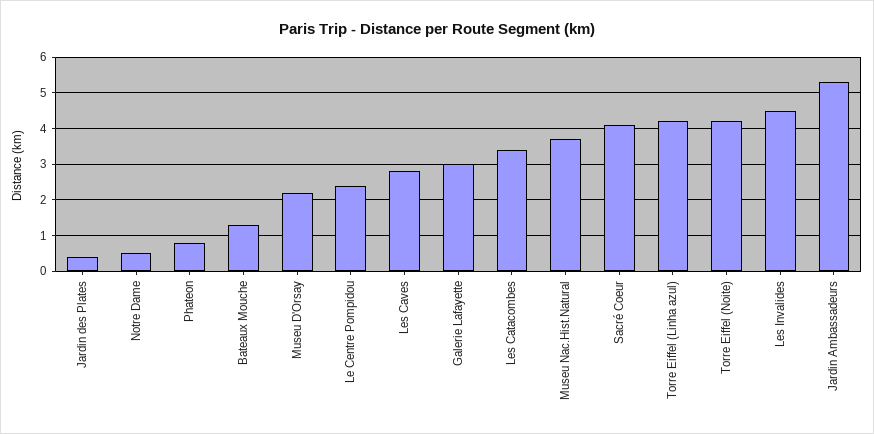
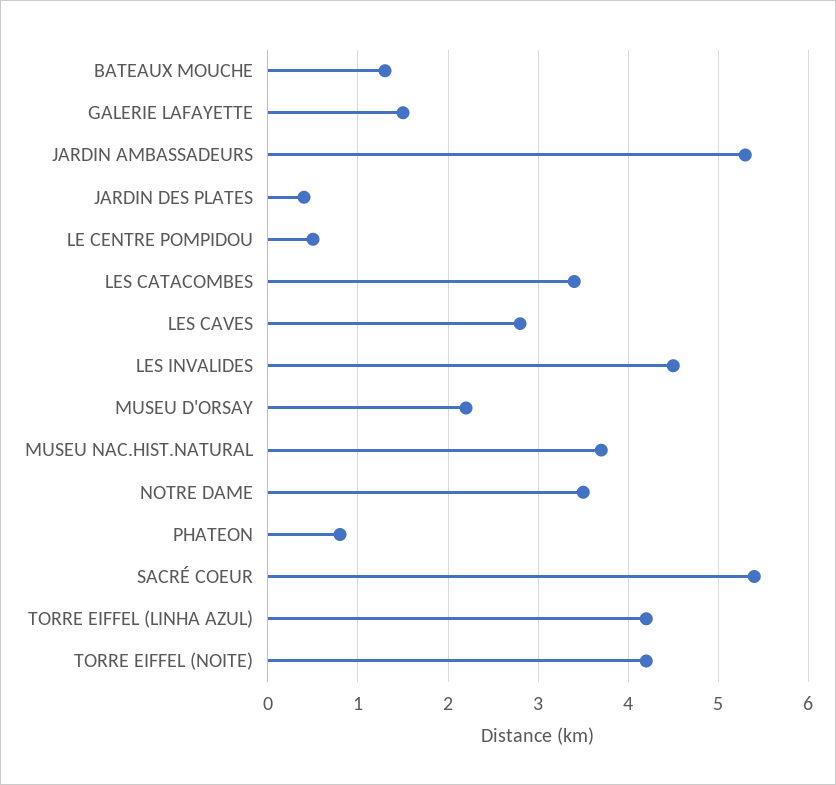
Notre Dame: 0.5 -> 3.5
Le Centre Pompidou: 2.5 -> 0.5
Galerie Lafayette: 3 -> 1.5
Sacré Coeur: 4 -> 5.4

